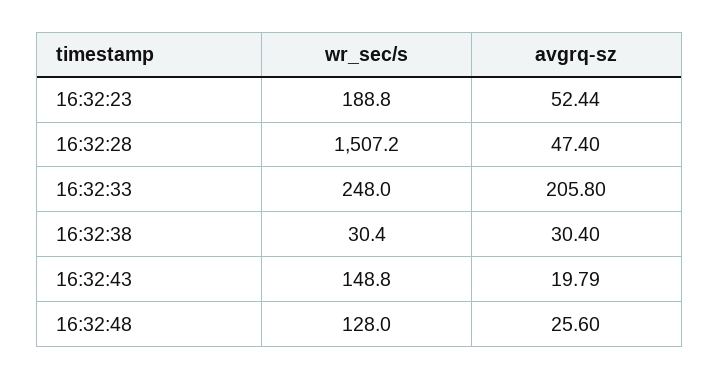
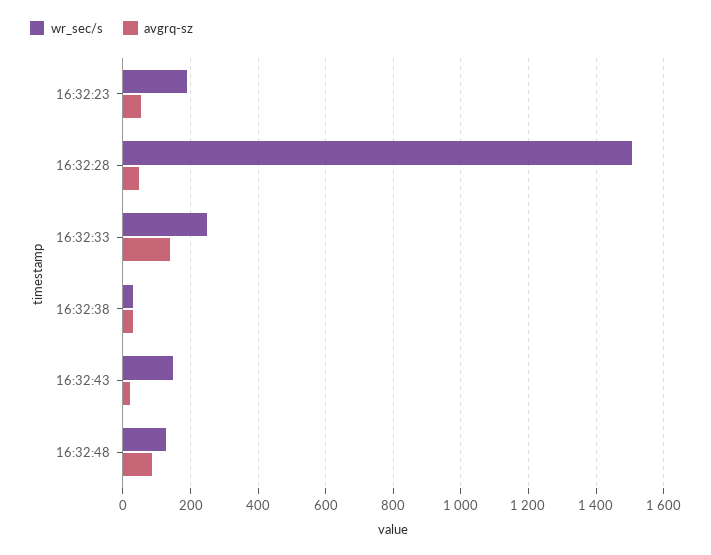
avgrq-sz, 16:32:33: 205.8 -> 140
avgrq-sz, 16:32:48: 25.6 -> 80

